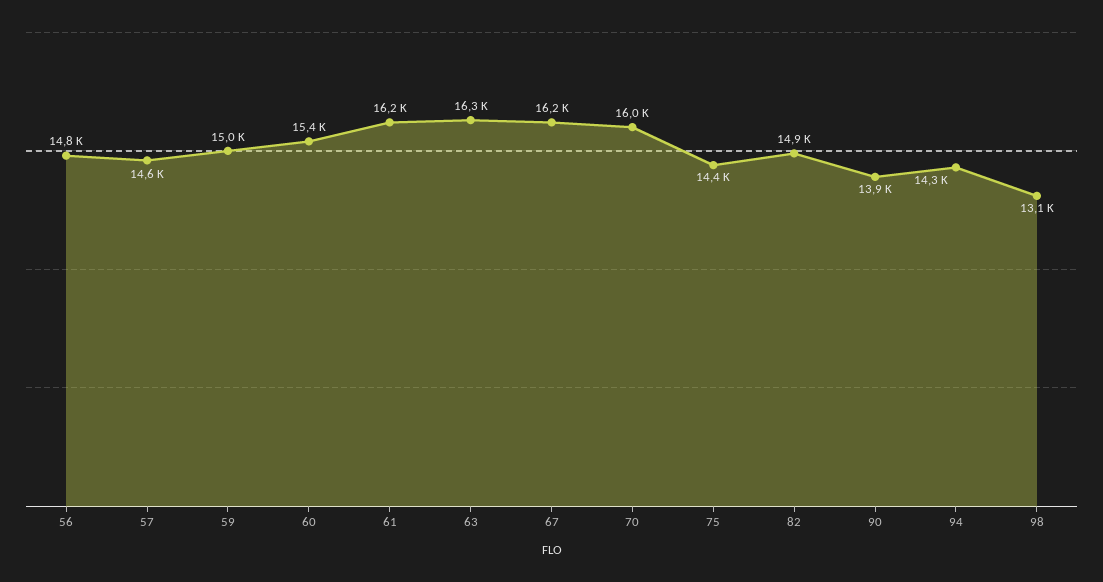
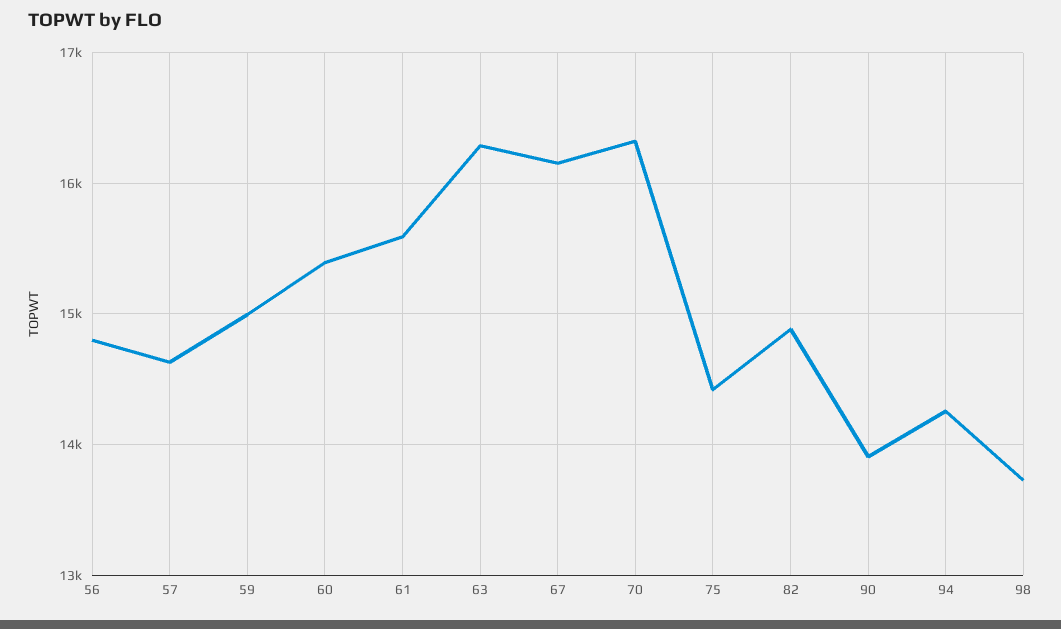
61: 16200 -> 15600
70: 16000 -> 16300
98: 13100 -> 13700

